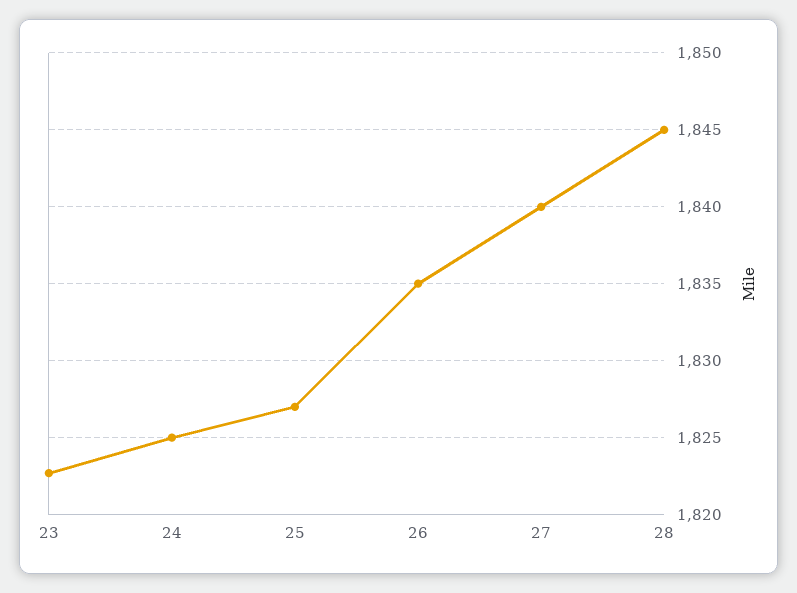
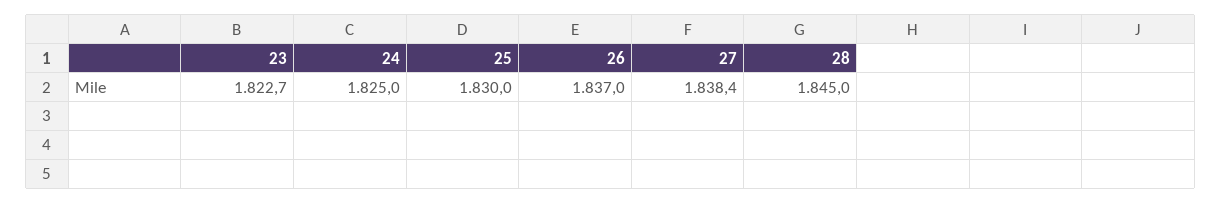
25: 1827 -> 1830
26: 1835 -> 1837
27: 1840 -> 1838.4

